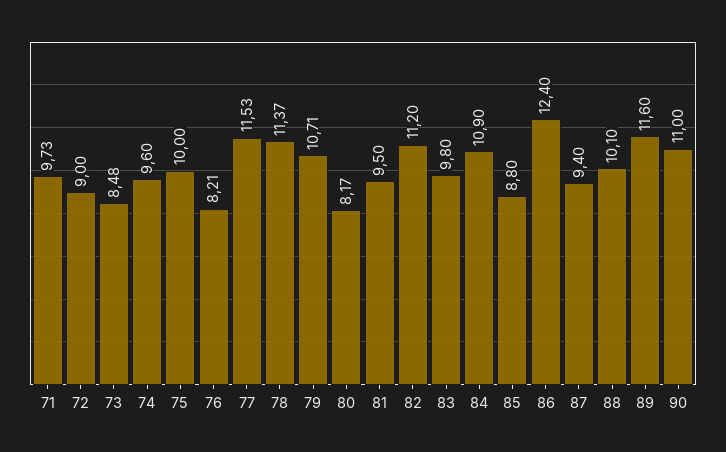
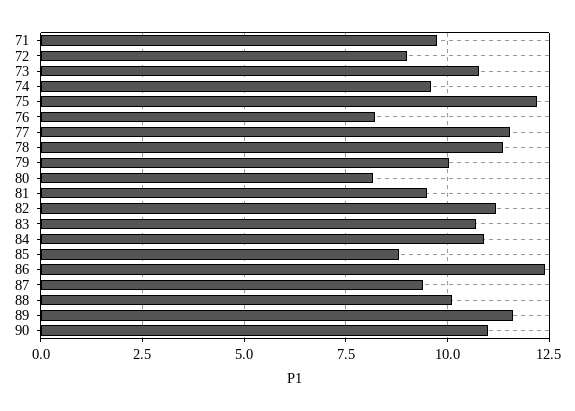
73: 8.48 -> 10.75
75: 10 -> 12.25
79: 10.71 -> 10
83: 9.8 -> 10.75

